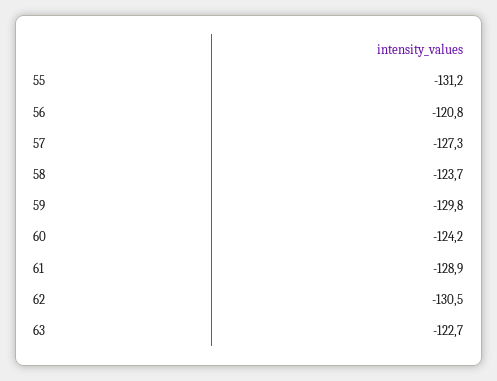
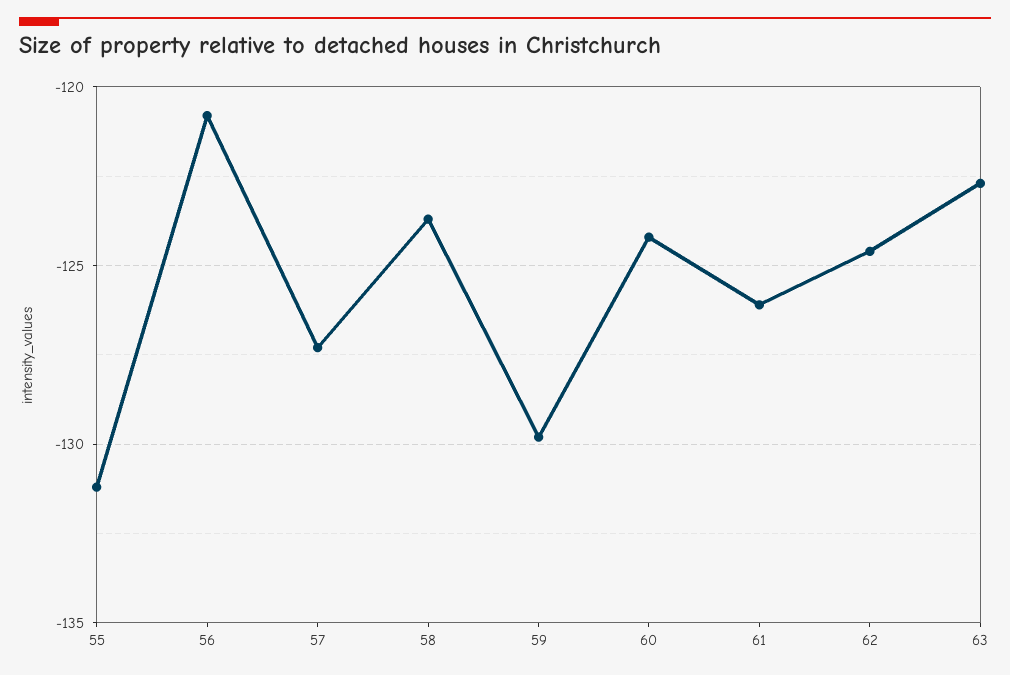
61: -128.9 -> -126
62: -130.5 -> -124.5

